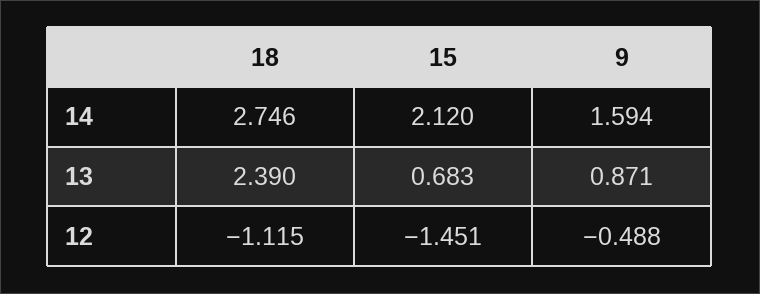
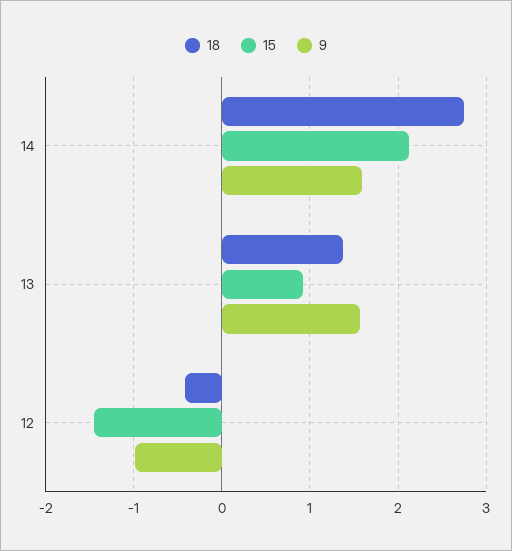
18, 13: 2.39 -> 1.4
15, 13: 0.683 -> 0.9
9, 13: 0.871 -> 1.6
18, 12: -1.115 -> -0.4
9, 12: -0.488 -> -1

